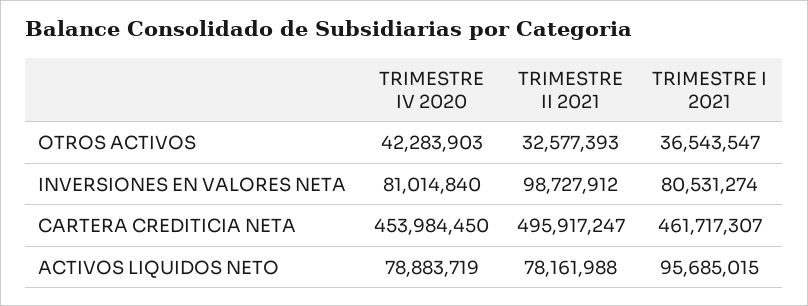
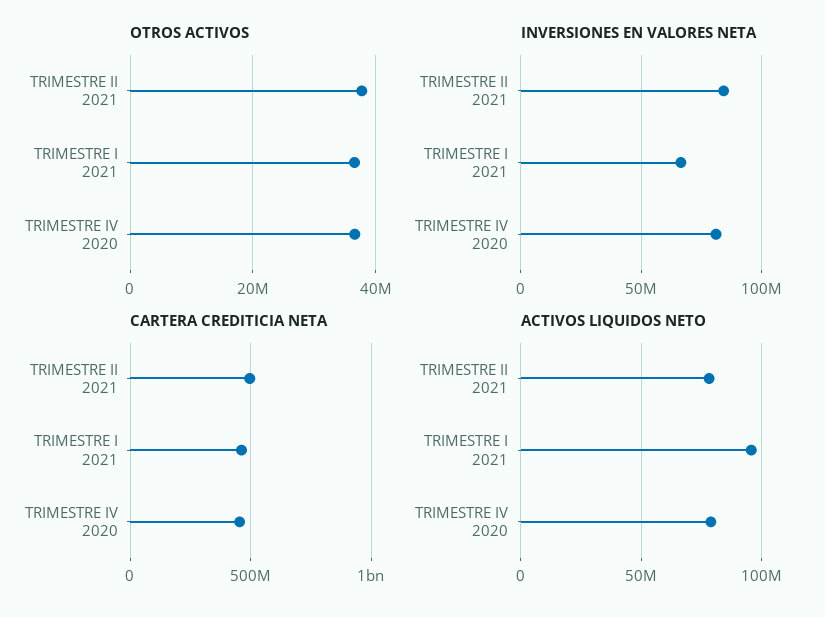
OTROS ACTIVOS, TRIMESTRE IV 2020: 42283903 -> 36000000
OTROS ACTIVOS, TRIMESTRE II 2021: 32577393 -> 38000000
INVERSIONES EN VALORES NETA, TRIMESTRE II 2021: 98727912 -> 85000000
INVERSIONES EN VALORES NETA, TRIMESTRE I 2021: 80531274 -> 65000000

